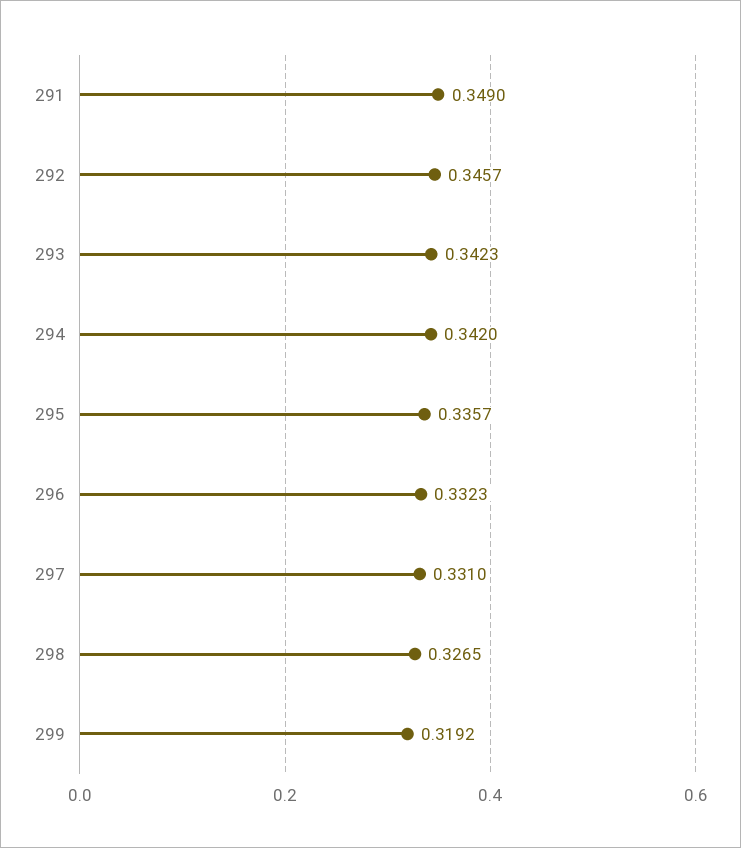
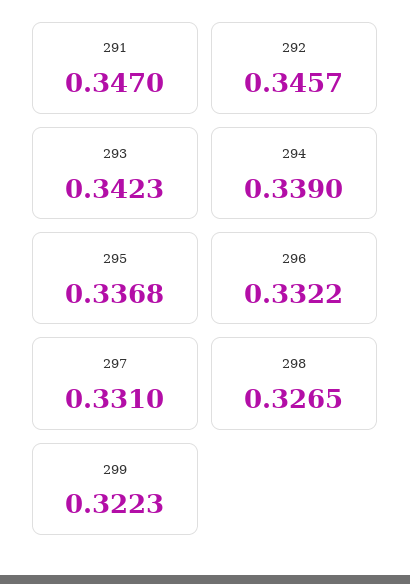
291: 0.349 -> 0.347
294: 0.342 -> 0.339
295: 0.3357 -> 0.3368
296: 0.3323 -> 0.3322
299: 0.3192 -> 0.3223

